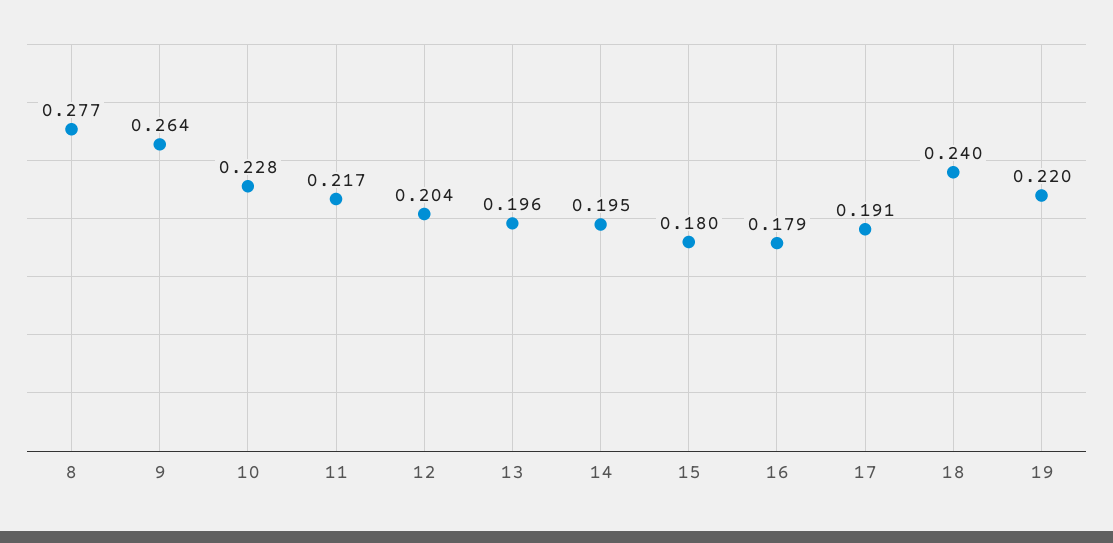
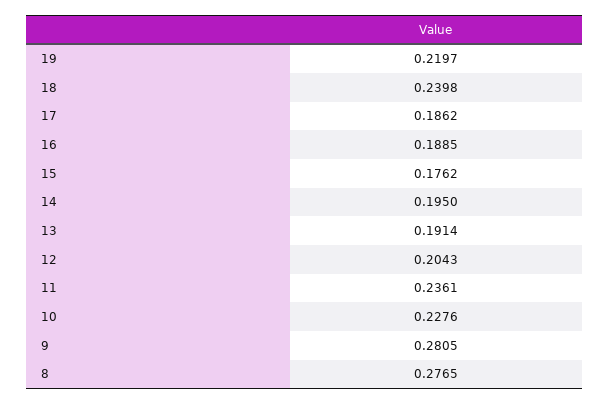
9: 0.264 -> 0.2805
11: 0.217 -> 0.2361
13: 0.196 -> 0.1914
15: 0.18 -> 0.1762
16: 0.179 -> 0.1885
17: 0.191 -> 0.1862

